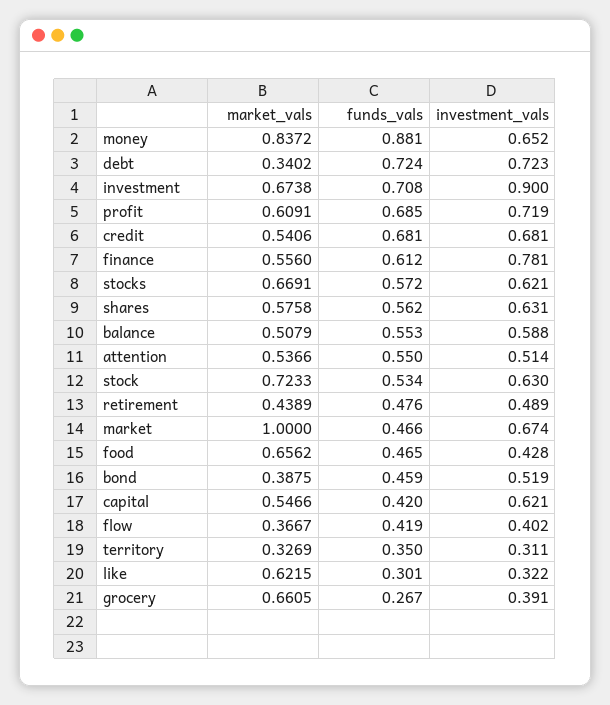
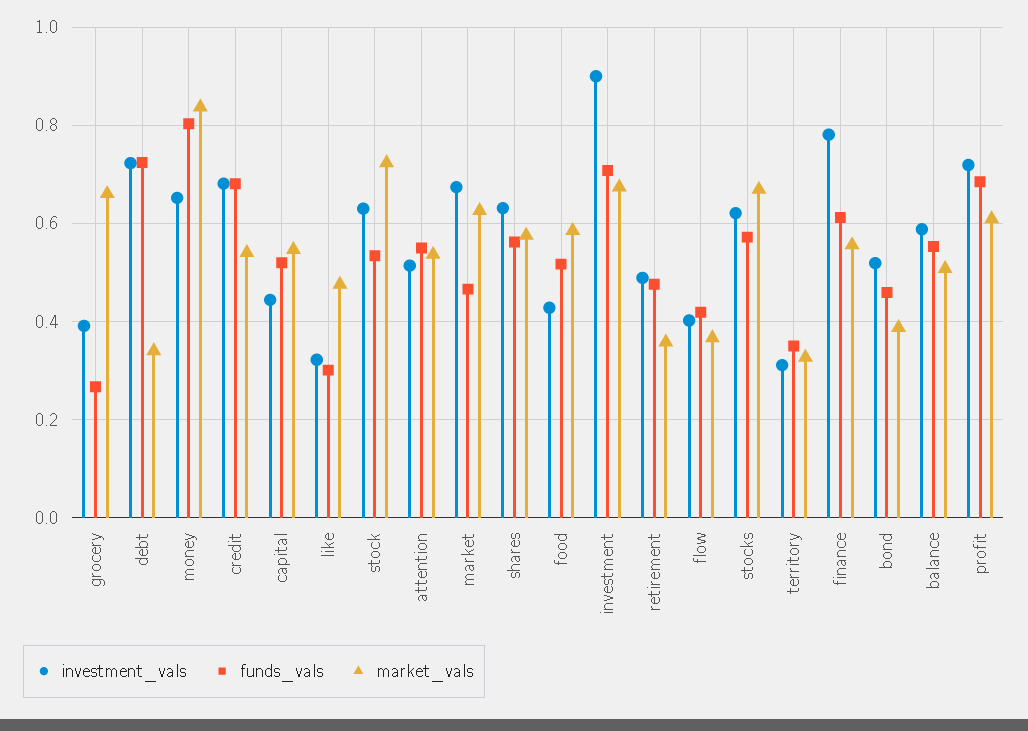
funds_vals, money: 0.881 -> 0.8
market_vals, retirement: 0.4389 -> 0.36
market_vals, market: 1 -> 0.62
market_vals, food: 0.6562 -> 0.58
funds_vals, food: 0.465 -> 0.52
funds_vals, capital: 0.42 -> 0.52
investment_vals, capital: 0.621 -> 0.44
market_vals, like: 0.6215 -> 0.48

